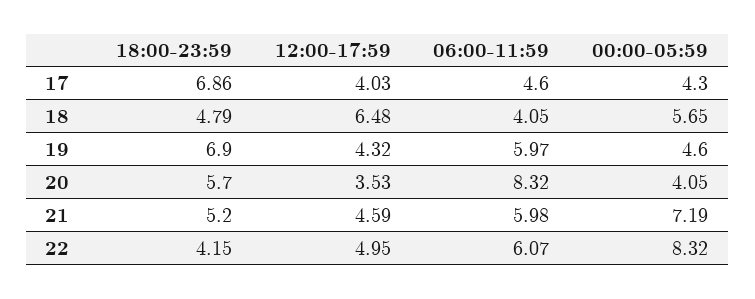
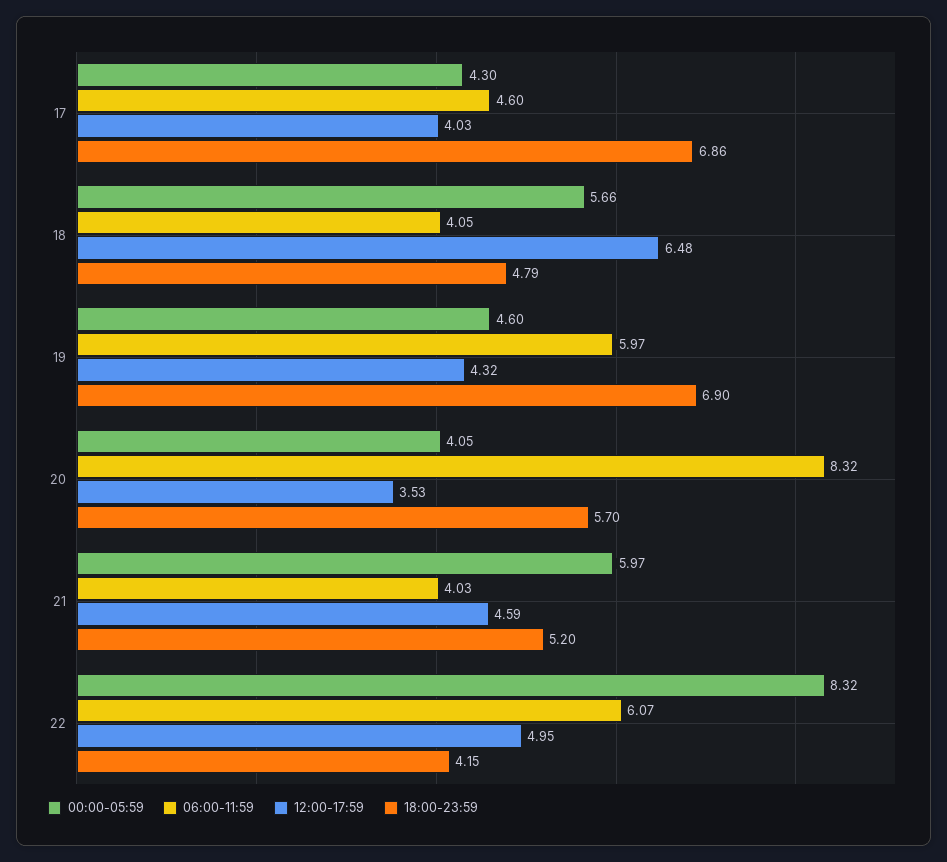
00:00-05:59, 18: 5.65 -> 5.66
06:00-11:59, 21: 5.98 -> 4.03
00:00-05:59, 21: 7.19 -> 5.97

